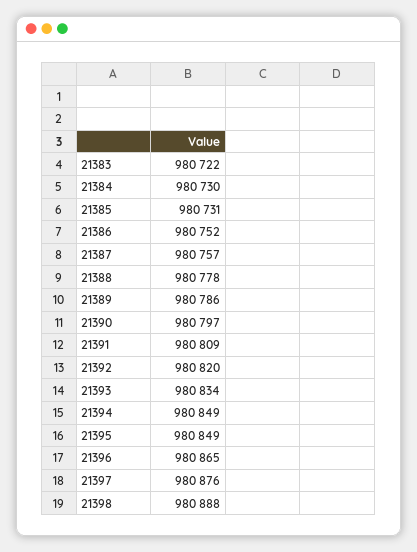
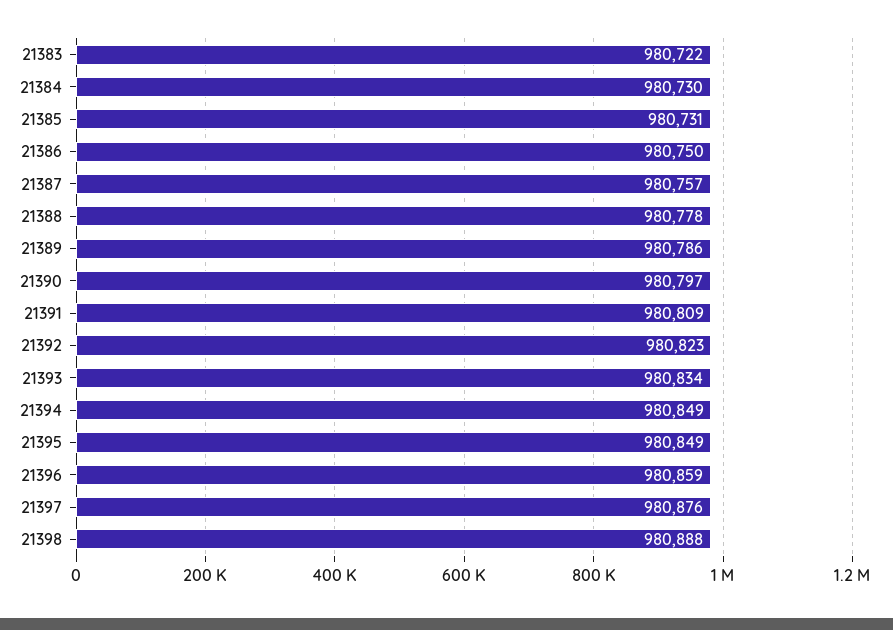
21386: 980752 -> 980750
21392: 980820 -> 980823
21396: 980865 -> 980859

